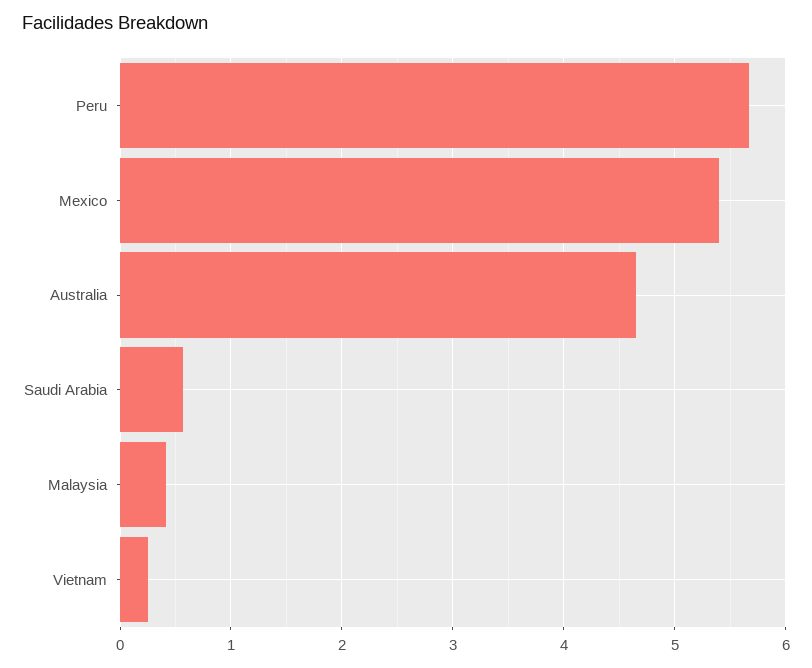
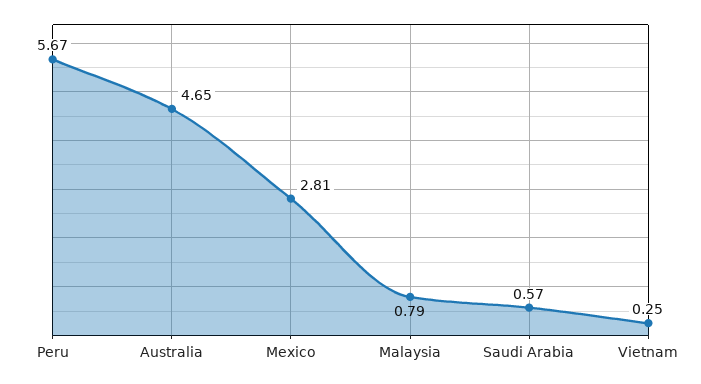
Mexico: 5.4 -> 2.81
Malaysia: 0.4 -> 0.79

